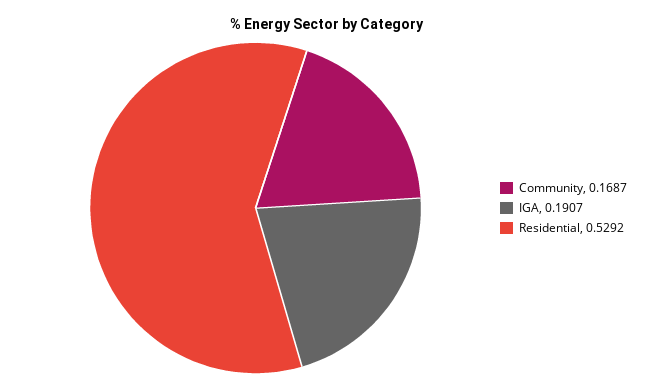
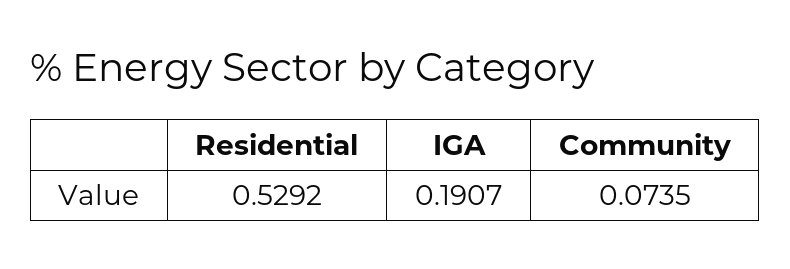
Community: 0.1687 -> 0.0735

